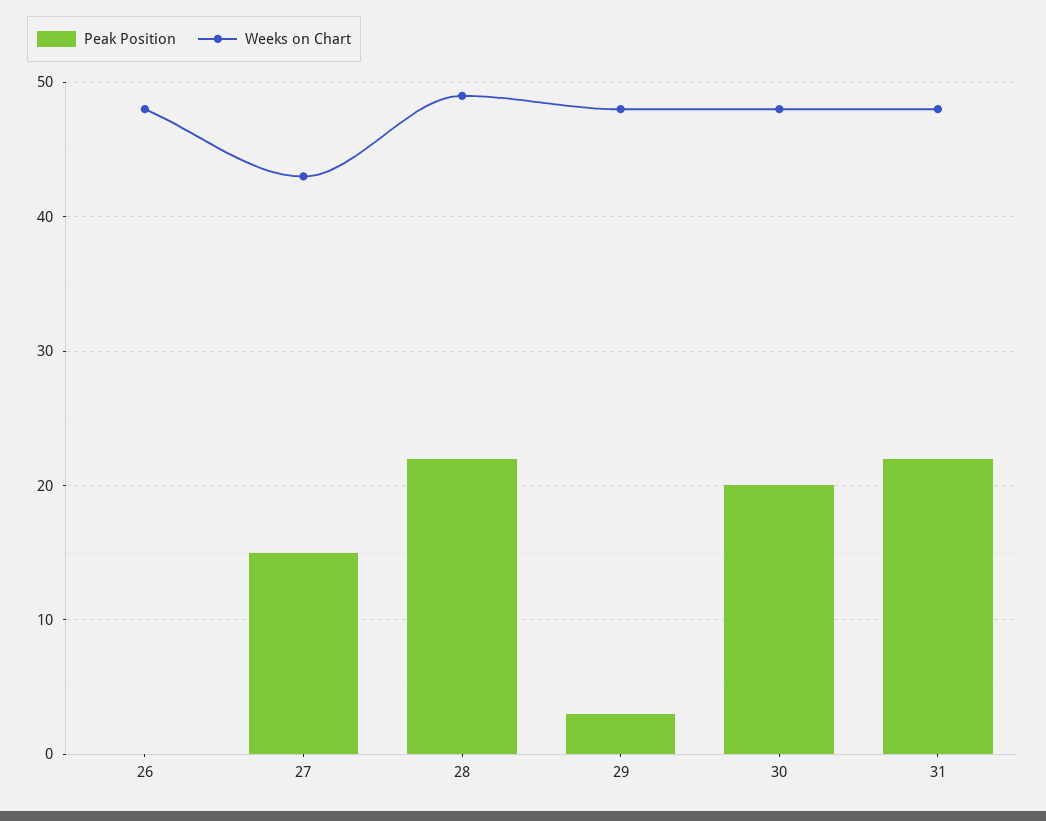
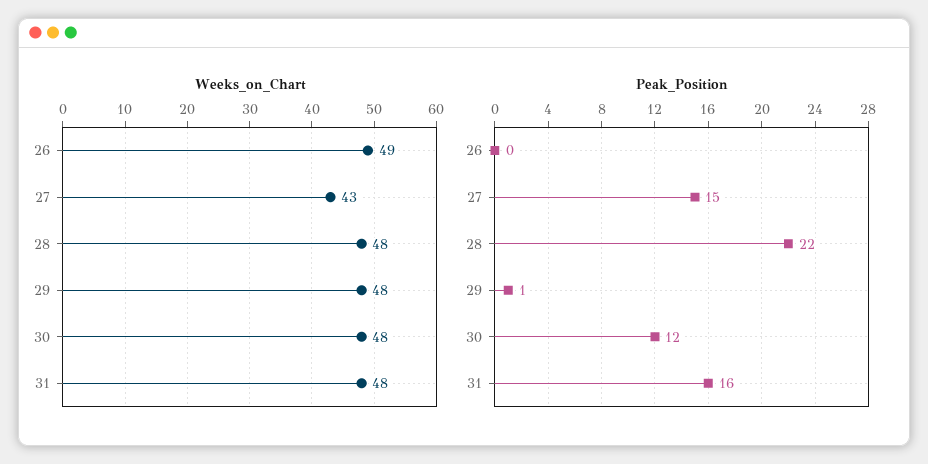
Weeks on Chart, 26: 48 -> 49
Weeks on Chart, 28: 49 -> 48
Peak Position, 29: 3 -> 1
Peak Position, 30: 20 -> 12
Peak Position, 31: 22 -> 16

